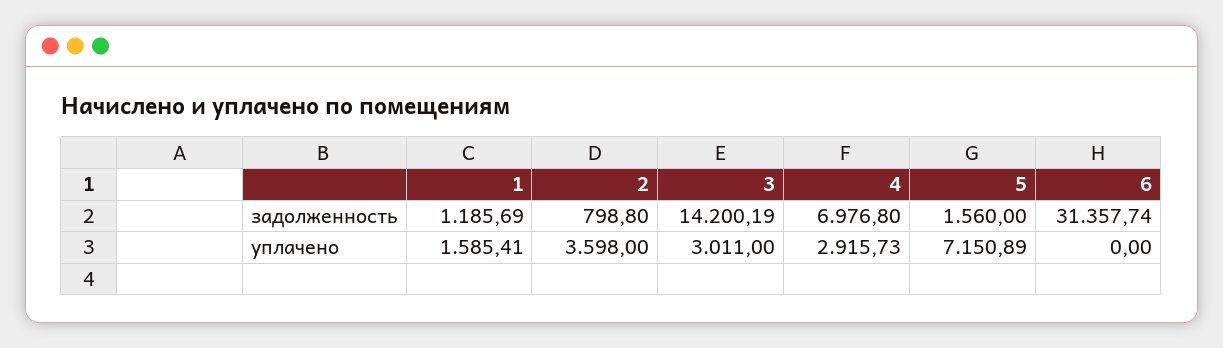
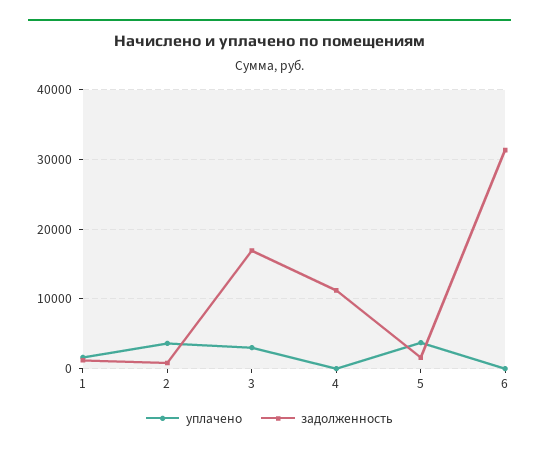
задолженность, 3: 14200.19 -> 17000
задолженность, 4: 6976.8 -> 11000
уплачено, 4: 2915.73 -> 0
уплачено, 5: 7150.89 -> 4000

